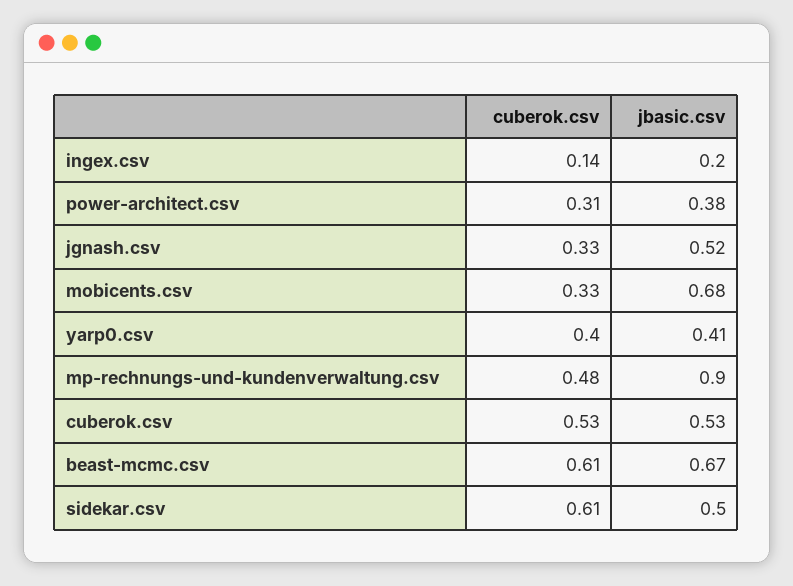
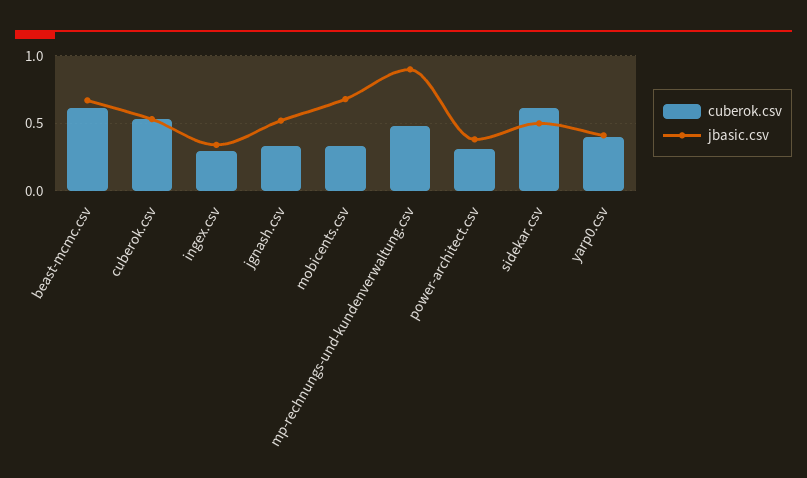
cuberok.csv, ingex.csv: 0.14 -> 0.3
jbasic.csv, ingex.csv: 0.2 -> 0.35

